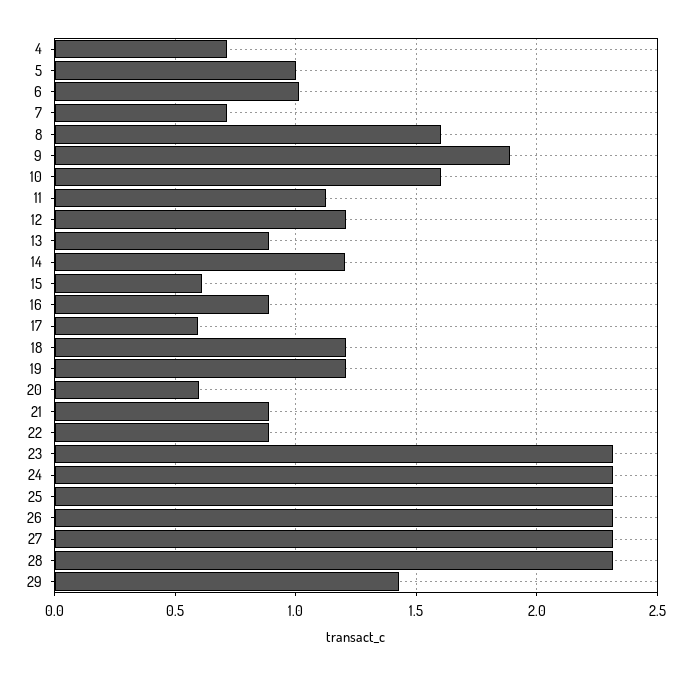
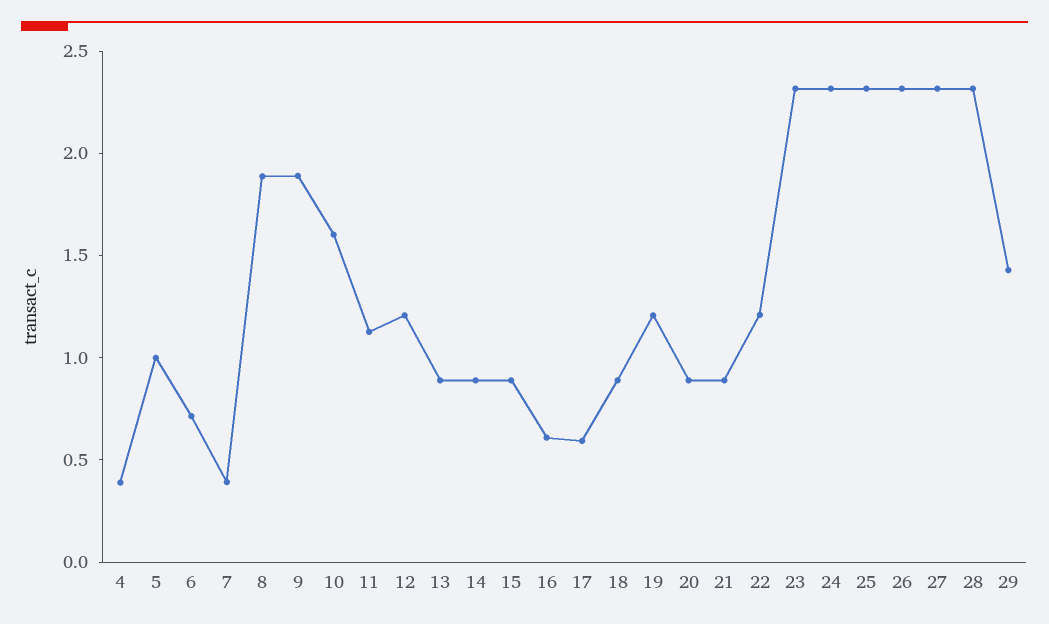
4: 0.7 -> 0.4
6: 1 -> 0.7
7: 0.7 -> 0.4
8: 1.6 -> 1.9
14: 1.2 -> 0.9
15: 0.6 -> 0.9
16: 0.9 -> 0.6
18: 1.2 -> 0.9
20: 0.6 -> 0.9
22: 0.9 -> 1.2

